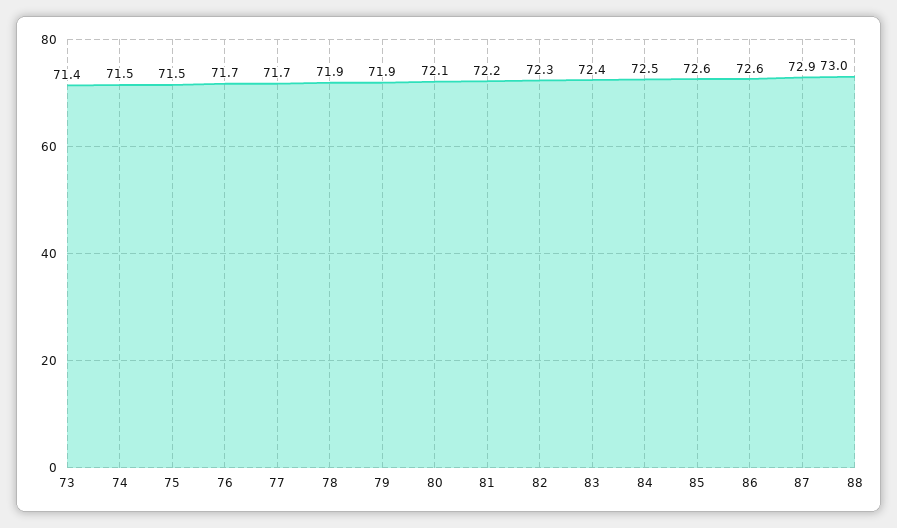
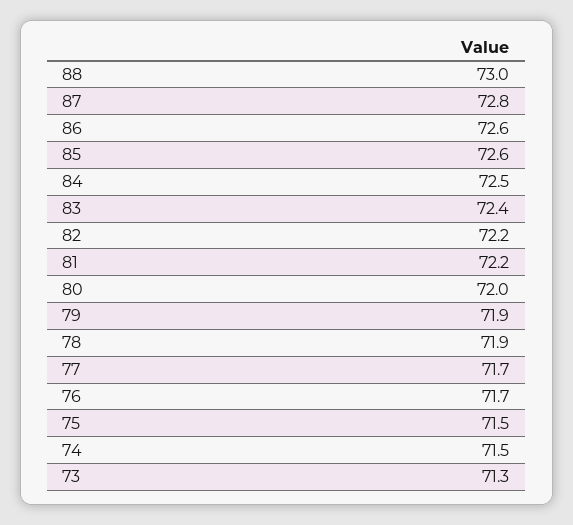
73: 71.4 -> 71.3
80: 72.1 -> 72
82: 72.3 -> 72.2
87: 72.9 -> 72.8

